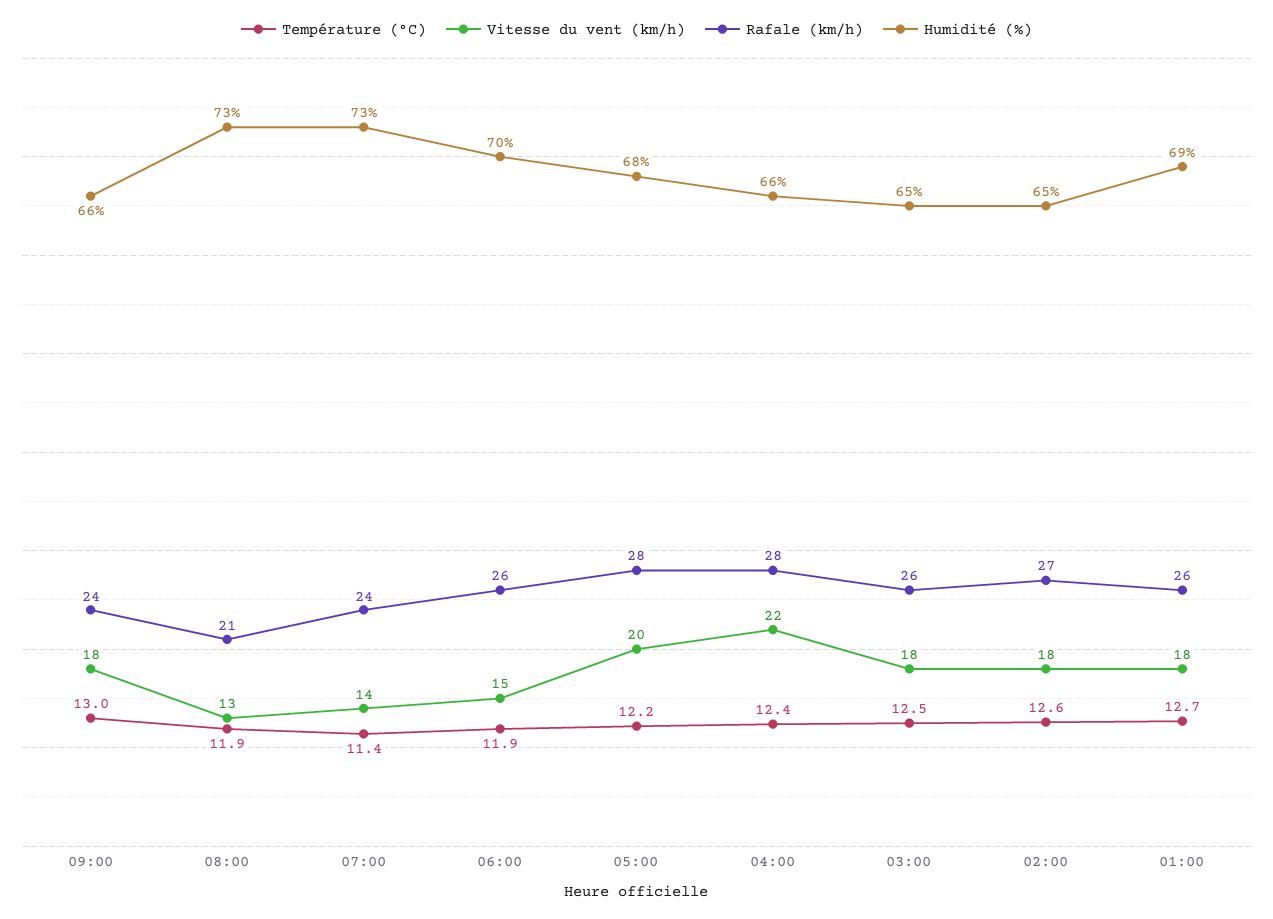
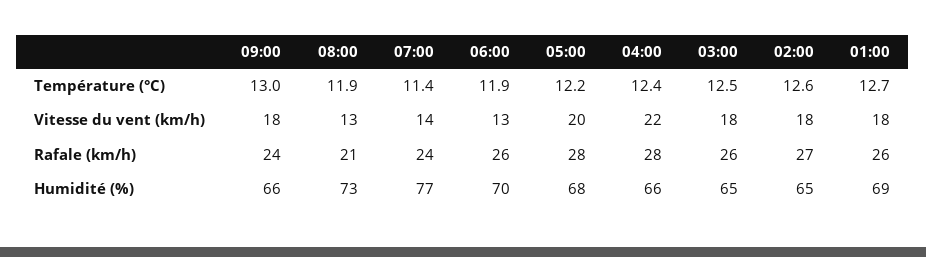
Humidité (%), 07:00: 73 -> 77
Vitesse du vent (km/h), 06:00: 15 -> 13

